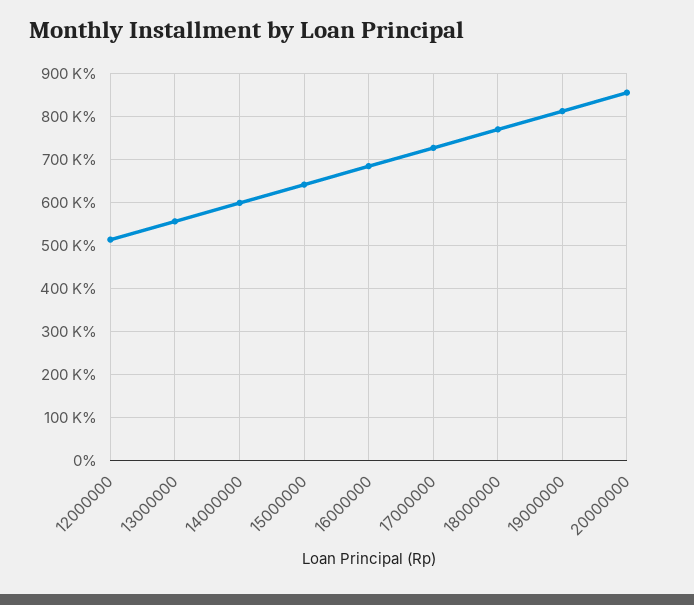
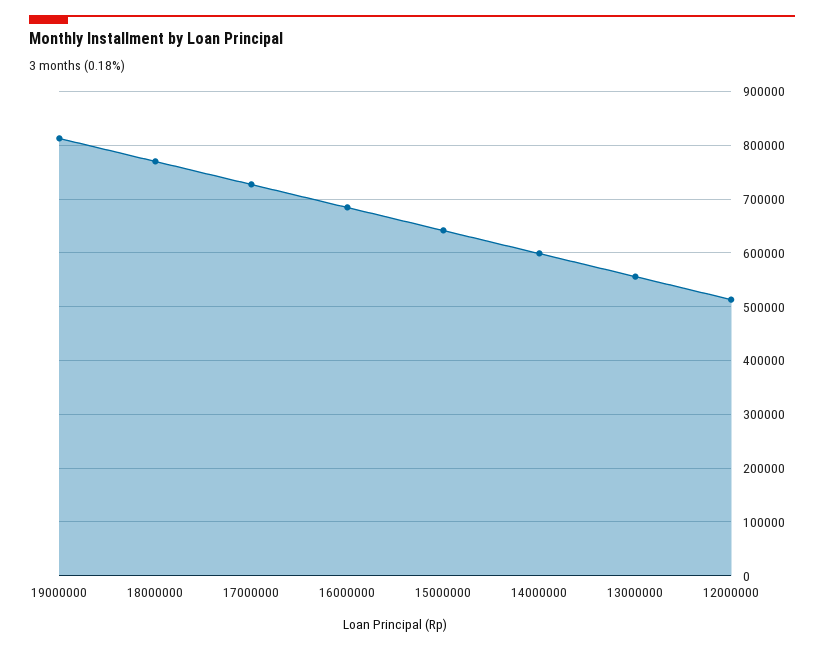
20000000: 860000 -> none

